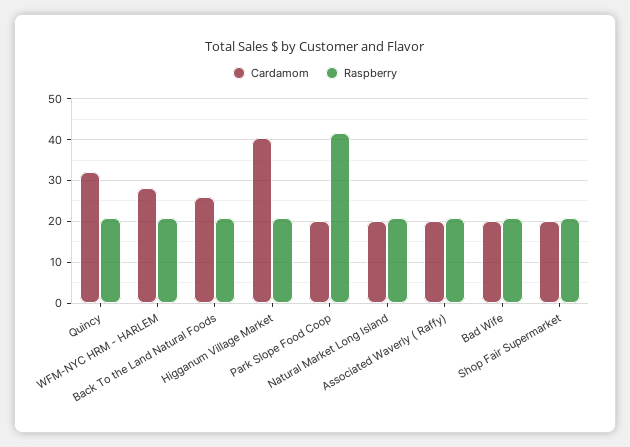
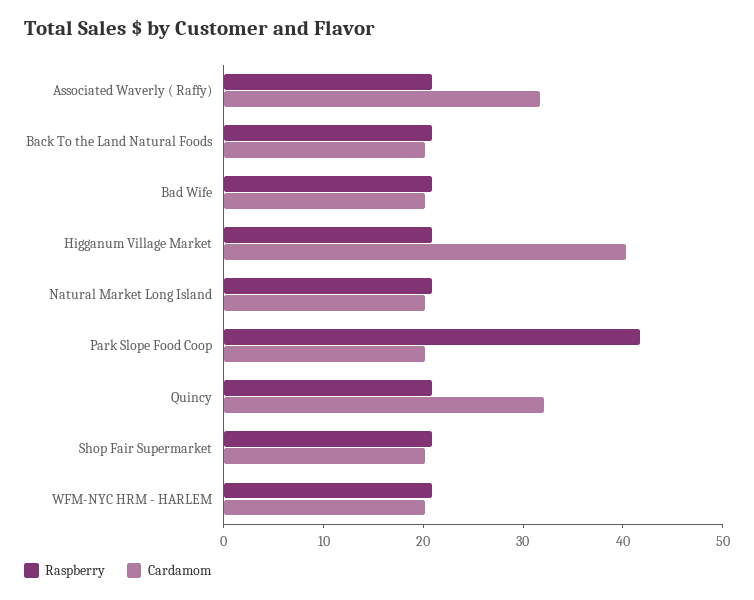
Cardamom, WFM-NYC HRM - HARLEM: 28 -> 20
Cardamom, Back To the Land Natural Foods: 26 -> 20
Cardamom, Associated Waverly ( Raffy): 20 -> 32

